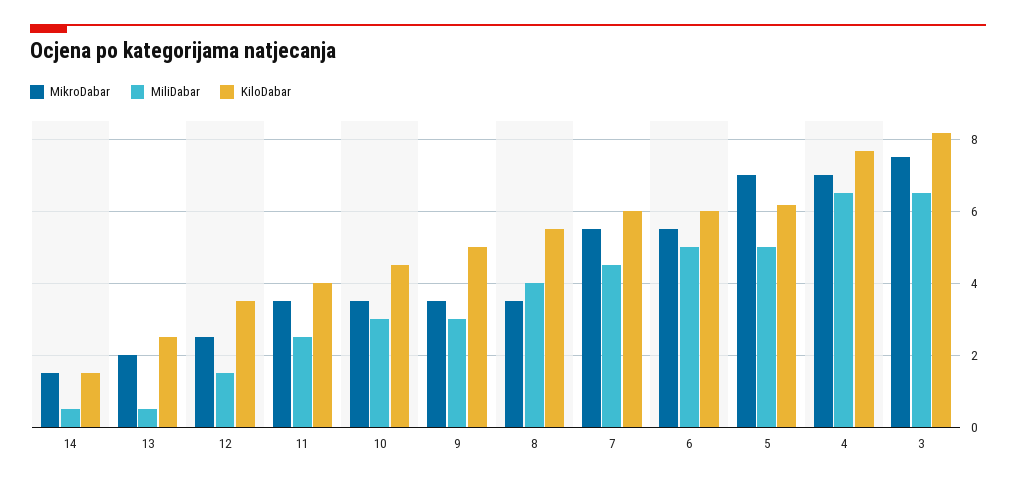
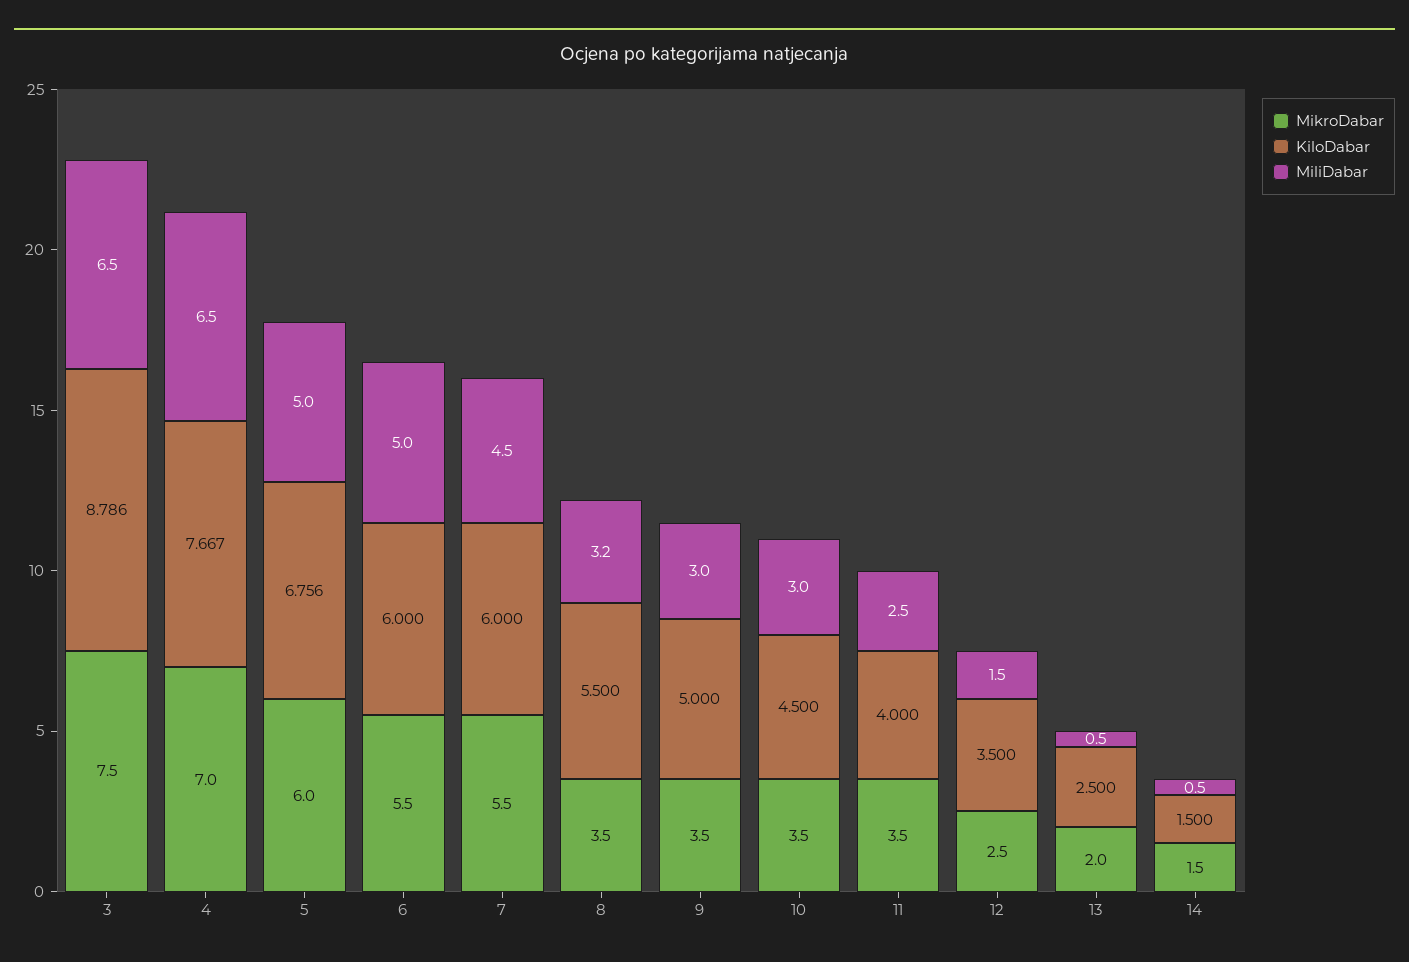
MiliDabar, 8: 4 -> 3.2
MikroDabar, 5: 7 -> 6
KiloDabar, 5: 6.2 -> 6.756
KiloDabar, 3: 8.2 -> 8.786

